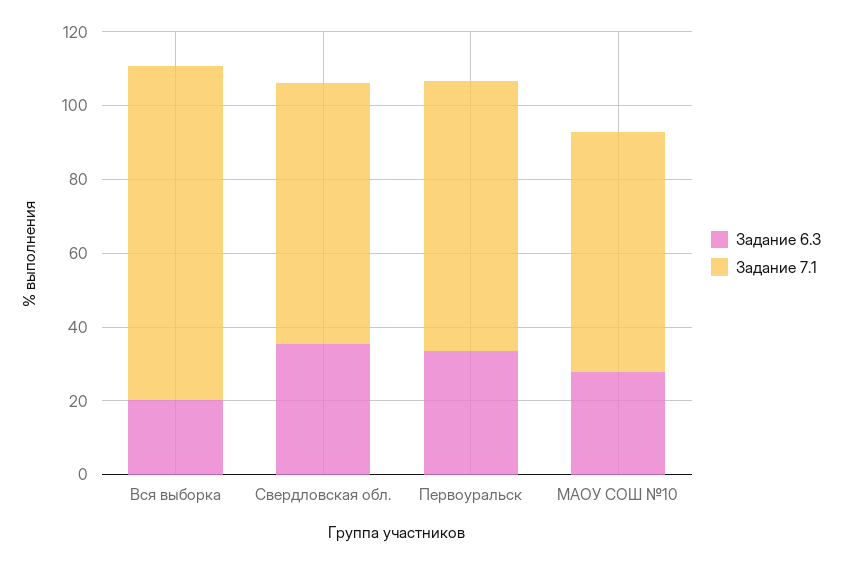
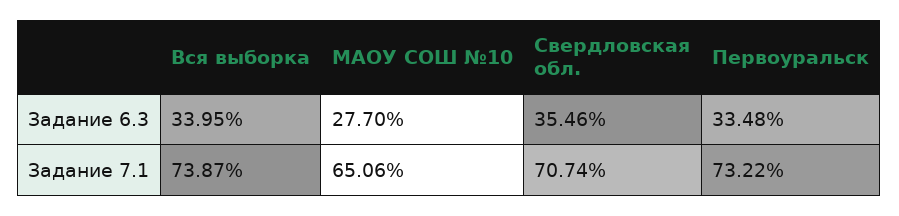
Задание 6.3, Вся выборка: 20 -> 33.95
Задание 7.1, Вся выборка: 90 -> 73.87

